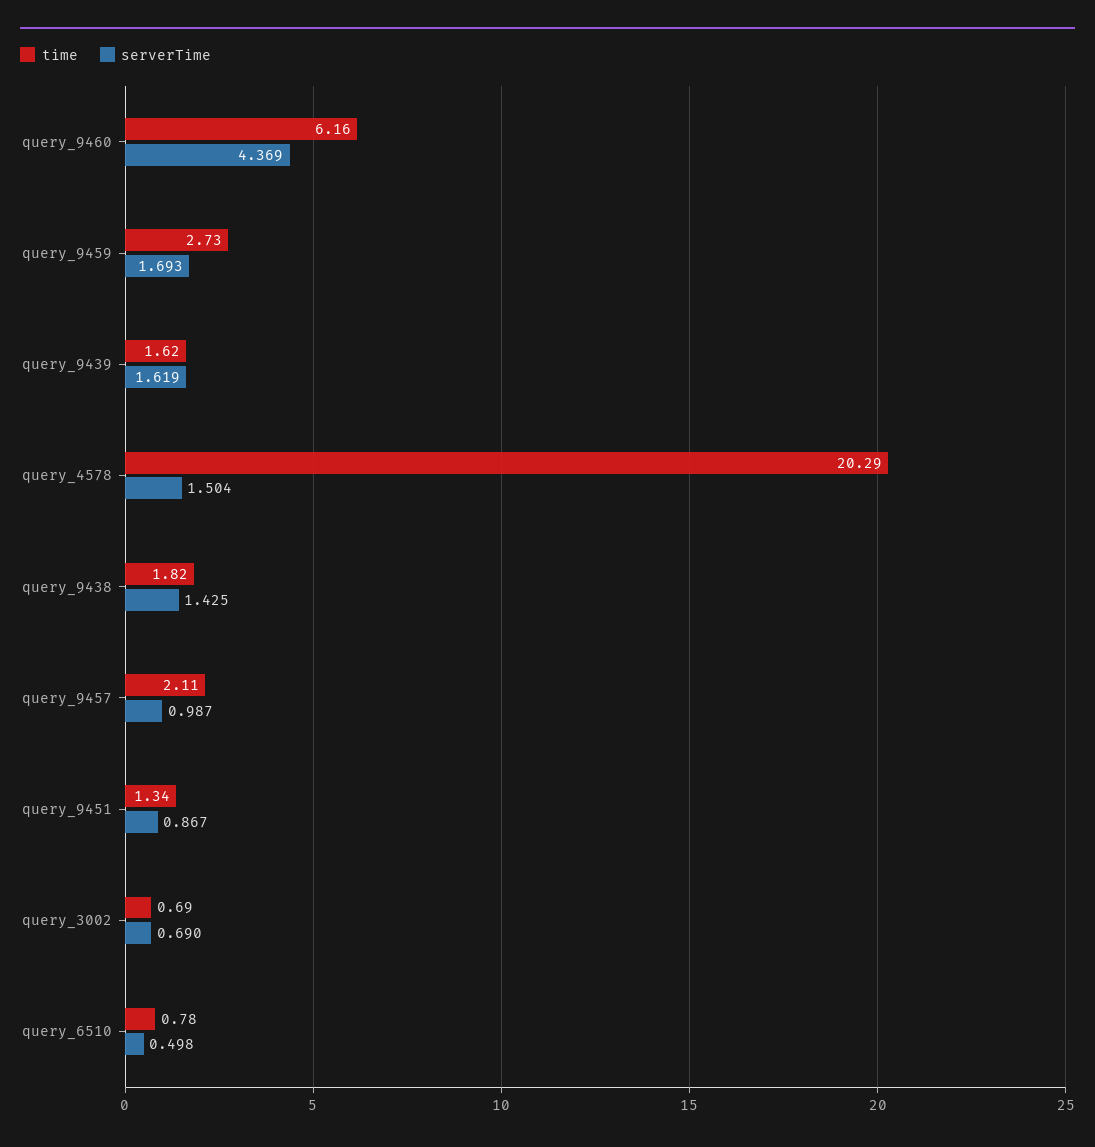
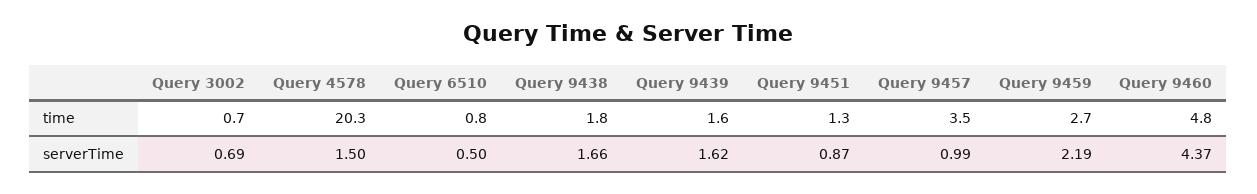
time, query_9460: 6.16 -> 4.8
serverTime, query_9459: 1.693 -> 2.19
serverTime, query_9438: 1.425 -> 1.66
time, query_9457: 2.11 -> 3.5

